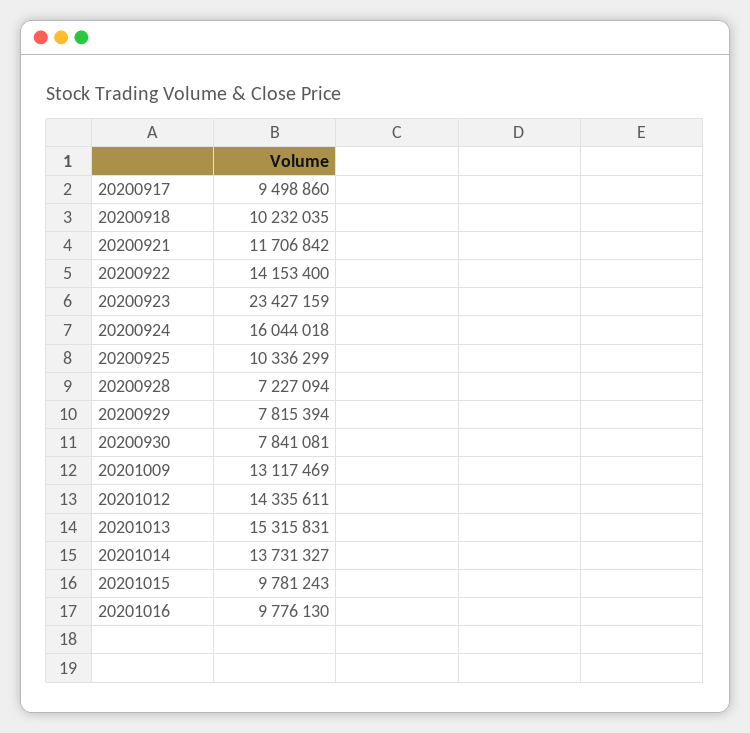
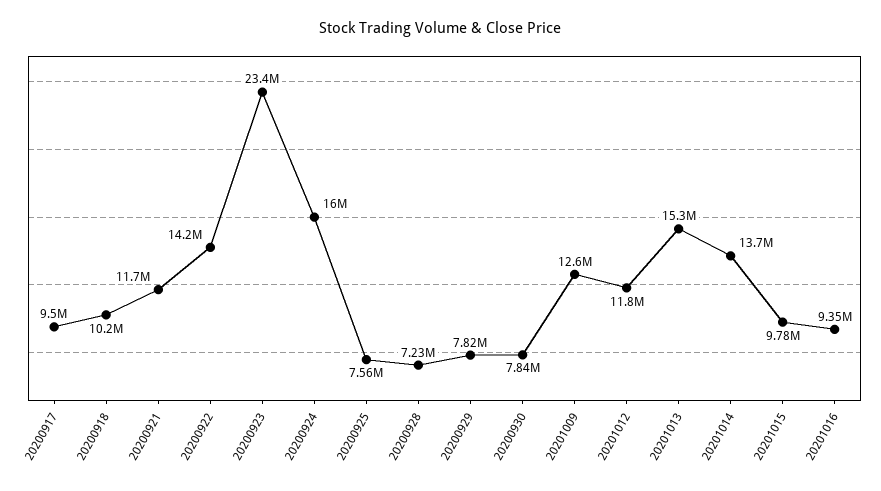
20200925: 10336299 -> 7560000
20201009: 13117469 -> 12600000
20201012: 14335611 -> 11800000
20201016: 9776130 -> 9350000

